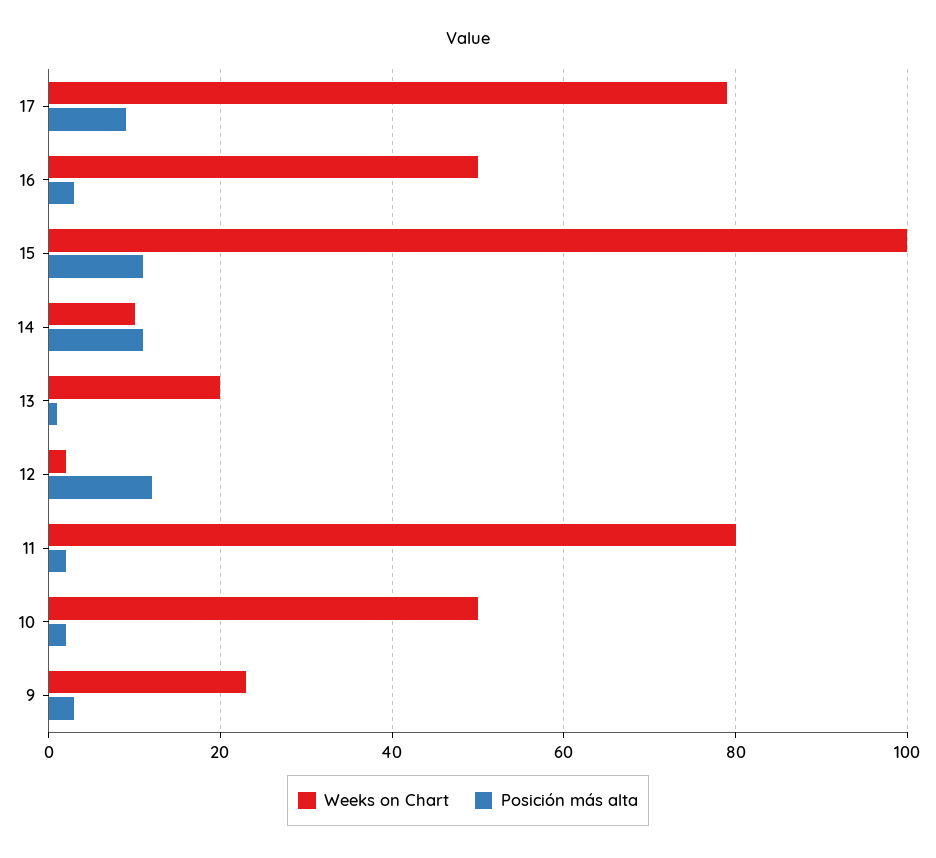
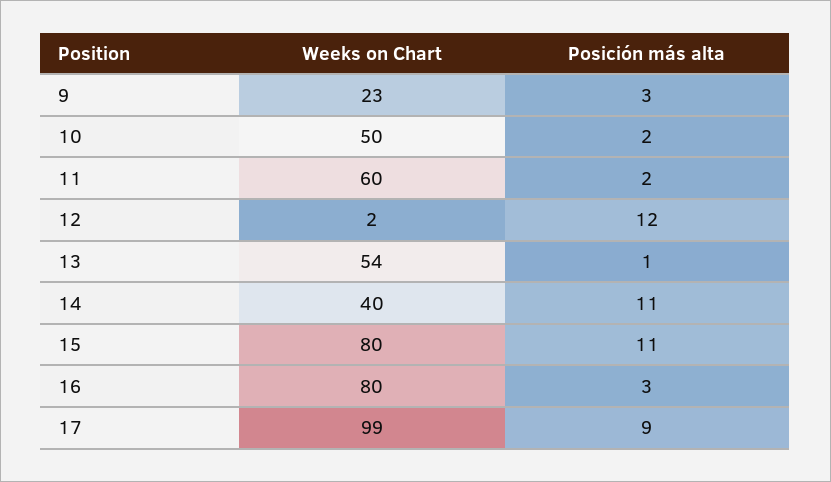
Weeks on Chart, 17: 80 -> 99
Weeks on Chart, 16: 50 -> 80
Weeks on Chart, 15: 100 -> 80
Weeks on Chart, 14: 10 -> 40
Weeks on Chart, 13: 20 -> 54
Weeks on Chart, 11: 80 -> 60

